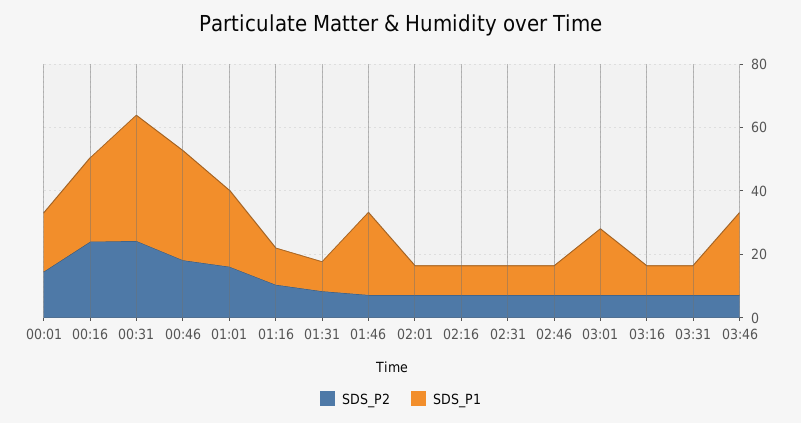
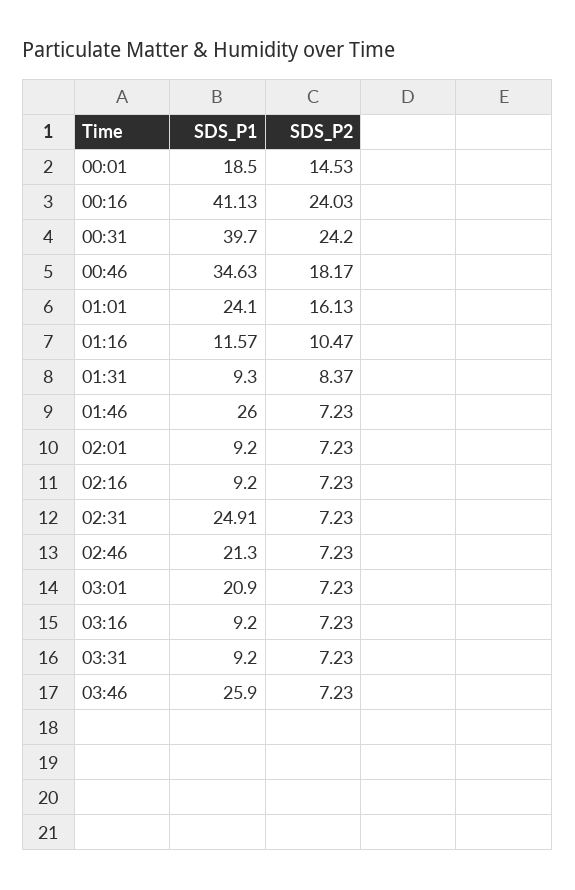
SDS_P1, 00:16: 25 -> 41.13
SDS_P1, 02:31: 10 -> 24.91
SDS_P1, 02:46: 10 -> 21.3

